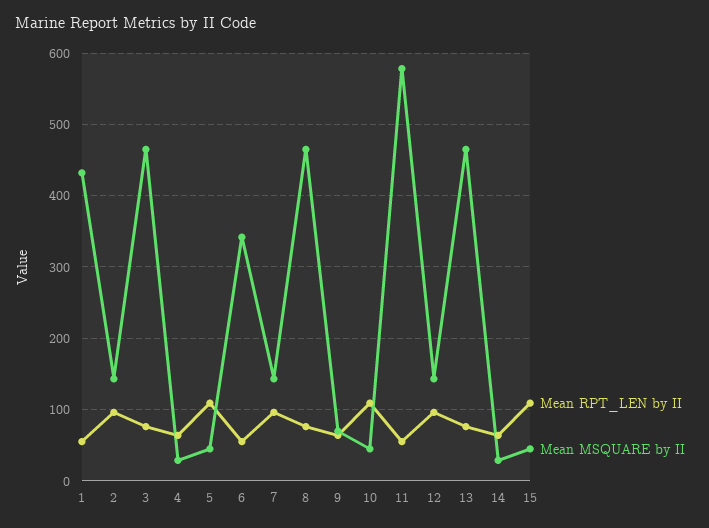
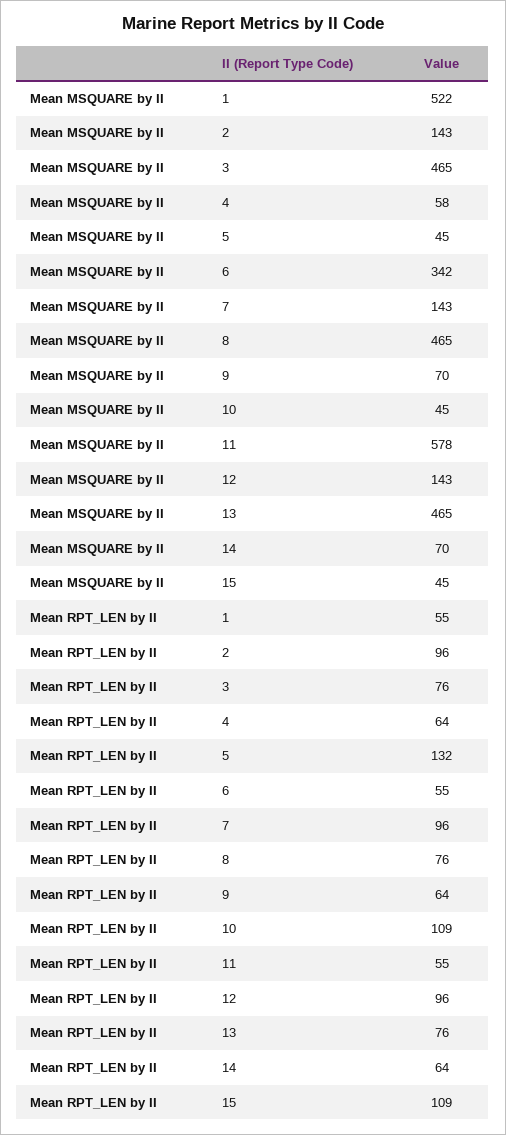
Mean MSQUARE by II, 1: 430 -> 522
Mean MSQUARE by II, 4: 30 -> 58
Mean RPT_LEN by II, 5: 110 -> 132
Mean MSQUARE by II, 14: 30 -> 70

